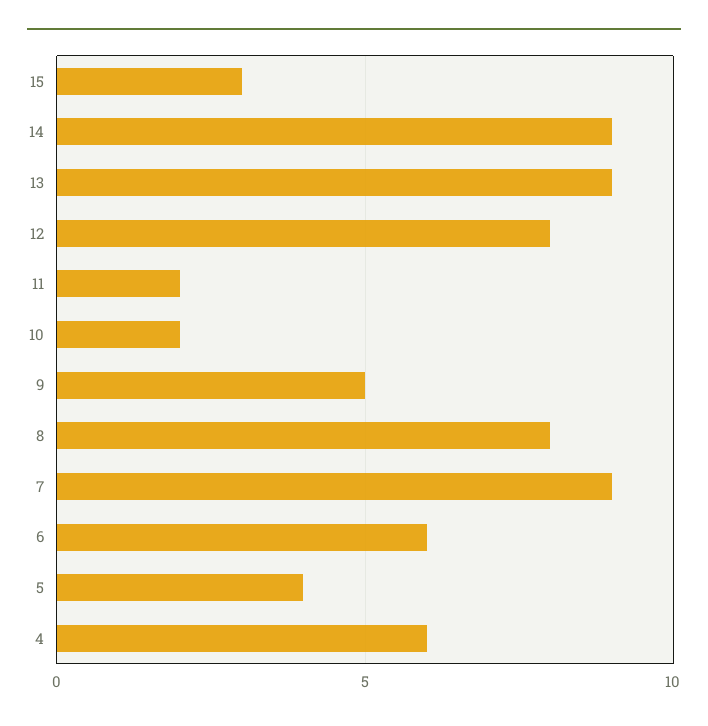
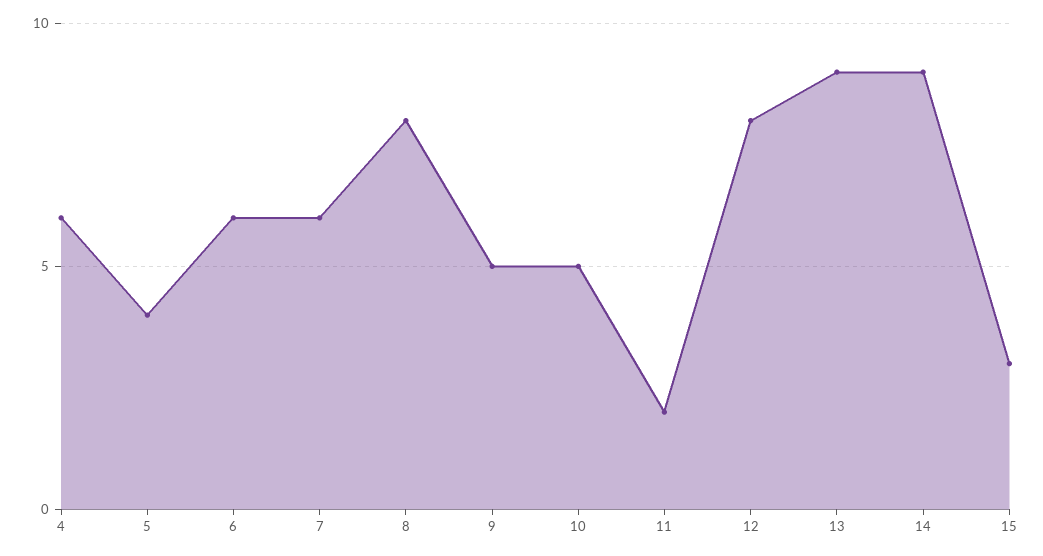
10: 2 -> 5
7: 9 -> 6

